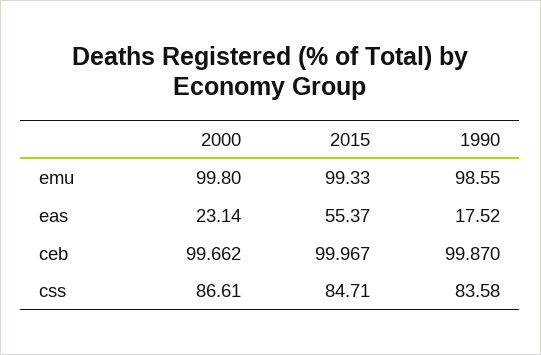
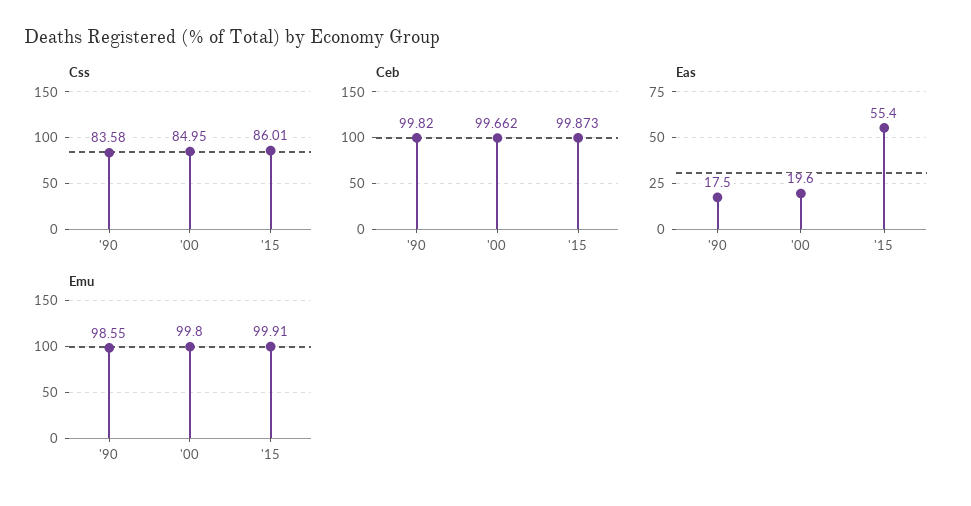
emu, 2015: 99.33 -> 99.91
eas, 2000: 23.14 -> 19.6
ceb, 2015: 99.967 -> 99.873
ceb, 1990: 99.87 -> 99.82
css, 2000: 86.61 -> 84.95
css, 2015: 84.71 -> 86.01

